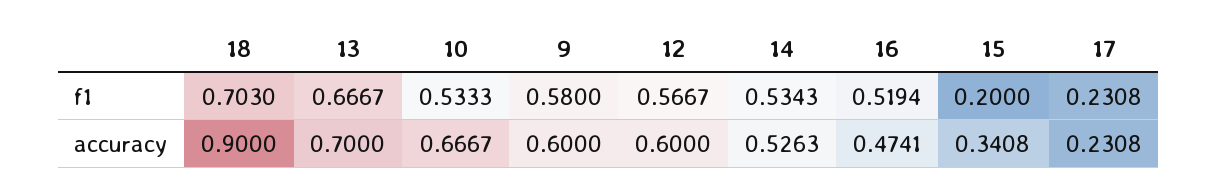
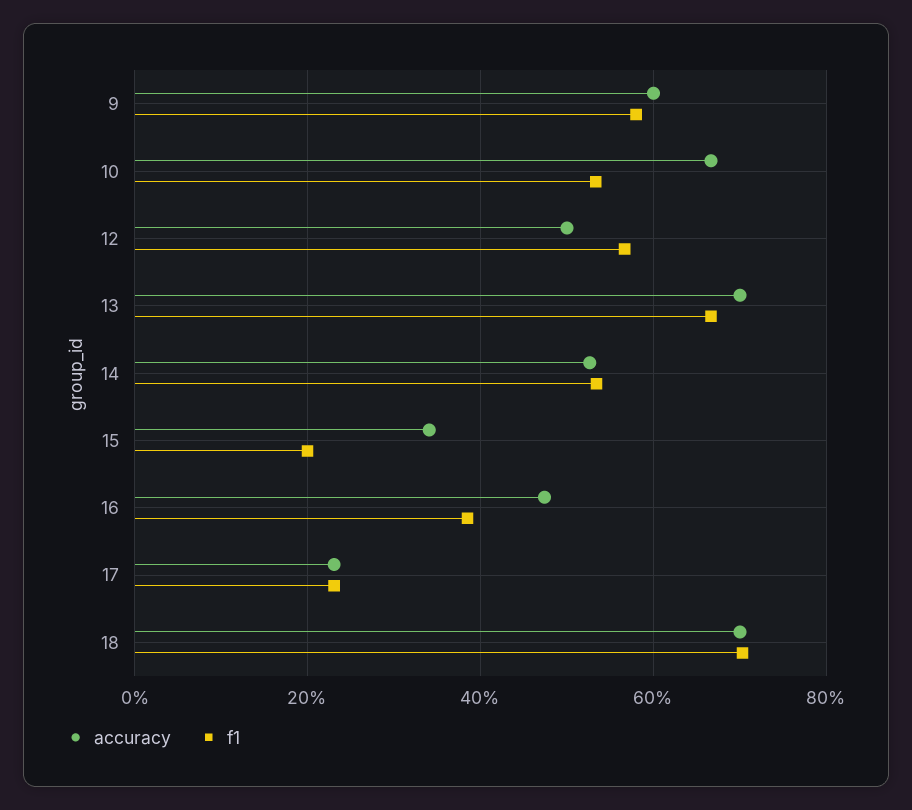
f1, 16: 0.5194 -> 0.38
accuracy, 18: 0.9 -> 0.7
accuracy, 12: 0.6 -> 0.5

